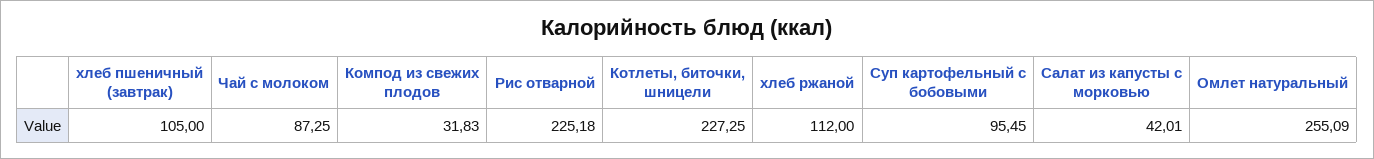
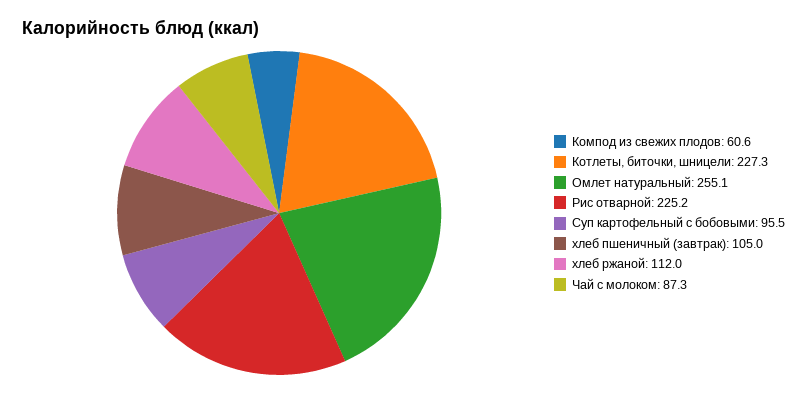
Компод из свежих плодов: 31.83 -> 60.6
Салат из капусты с морковью: 42.01 -> none

